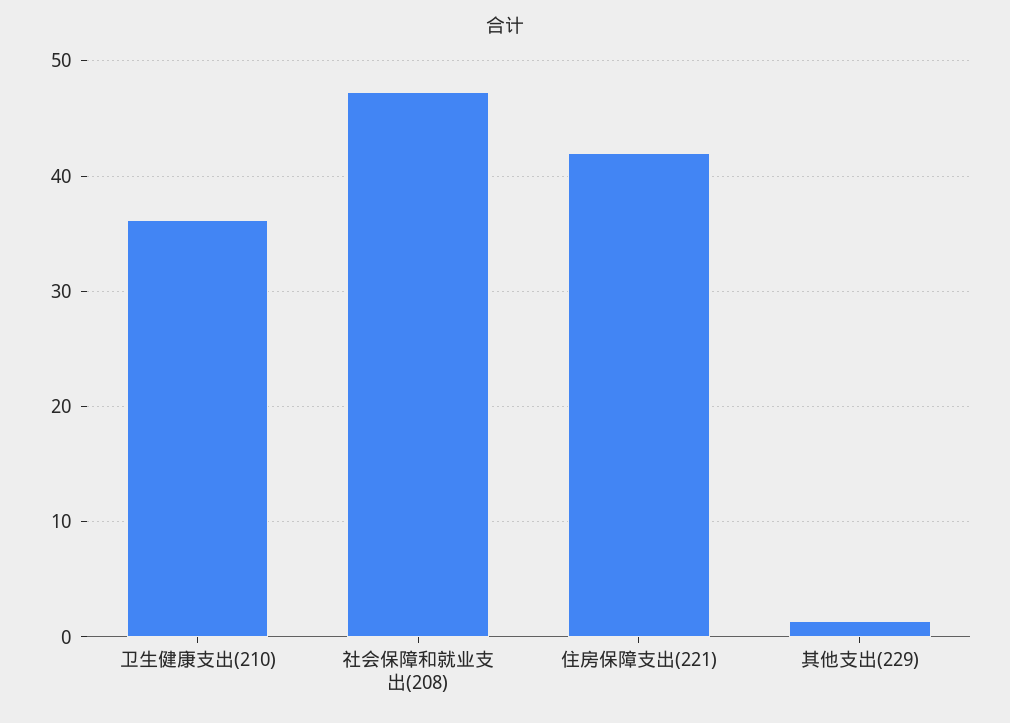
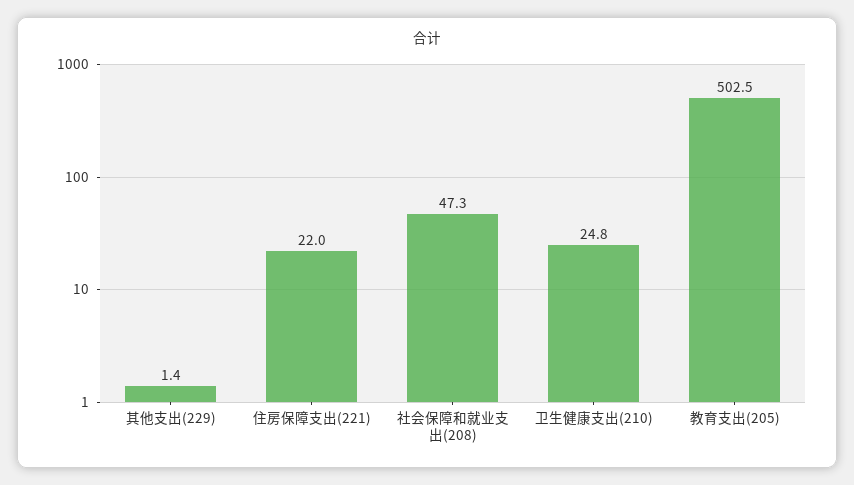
卫生健康支出(210): 36 -> 24.8
住房保障支出(221): 42 -> 22
教育支出(205): none -> 502.5

